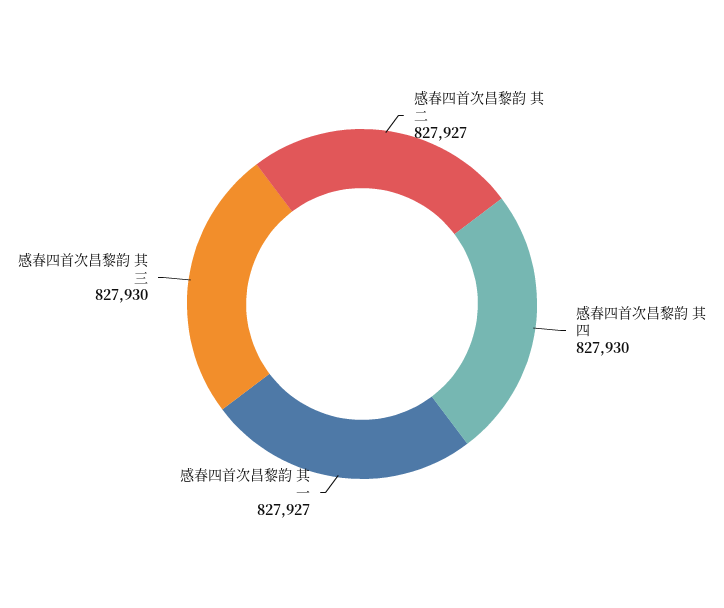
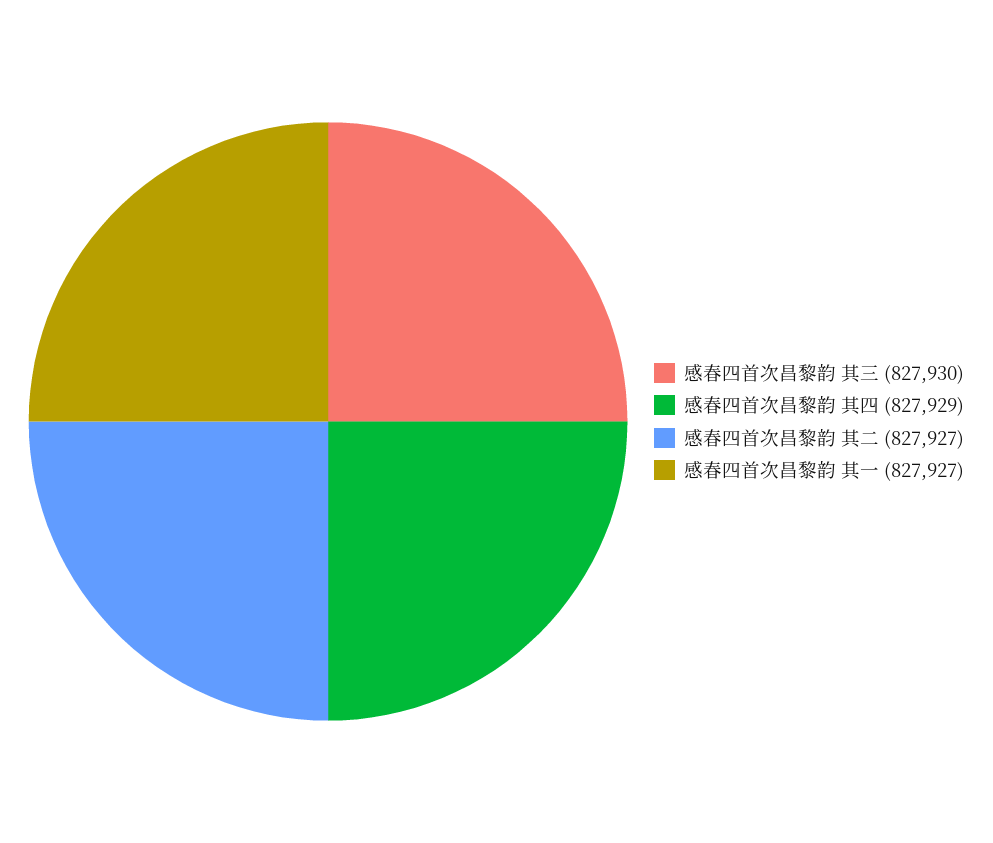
感春四首次昌黎韵 其四: 827930 -> 827929

